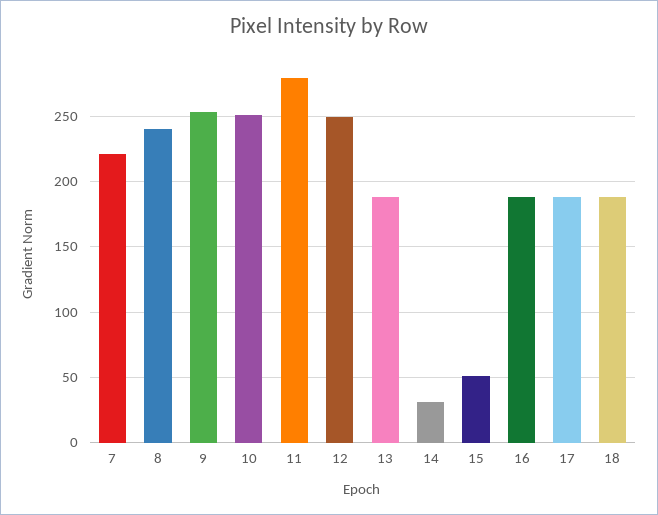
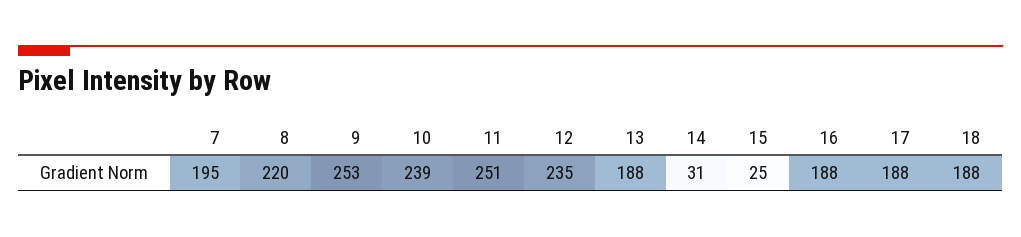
7: 220 -> 195
8: 240 -> 220
10: 250 -> 239
11: 280 -> 251
12: 250 -> 235
15: 50 -> 25

